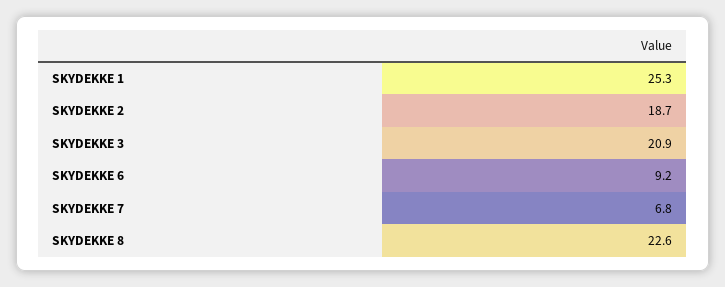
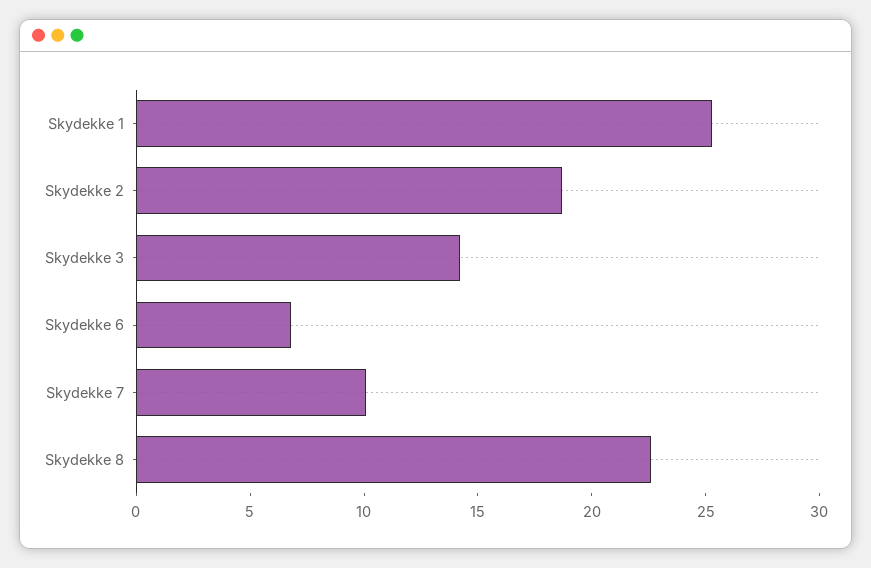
SKYDEKKE 3: 20.9 -> 14
SKYDEKKE 6: 9.2 -> 7
SKYDEKKE 7: 6.8 -> 10

